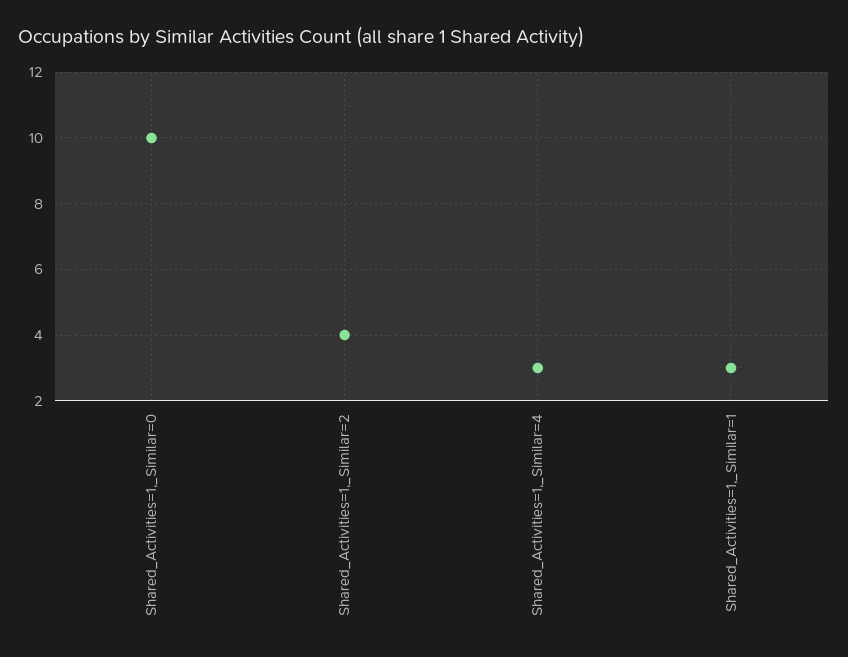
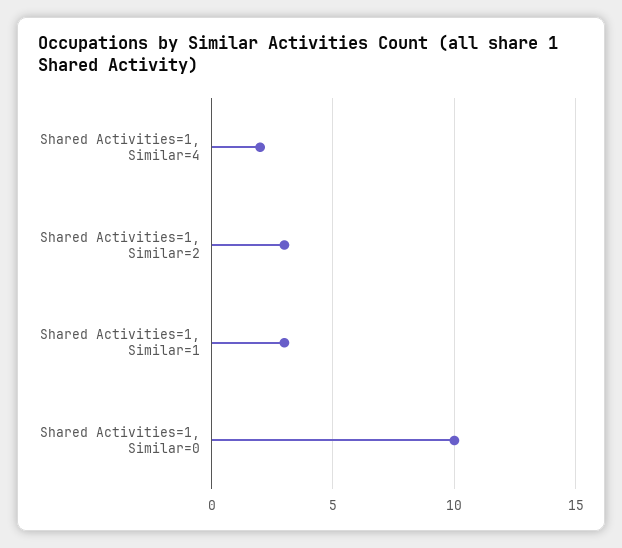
Shared_Activities=1,_Similar=2: 4 -> 3
Shared_Activities=1,_Similar=4: 3 -> 2

